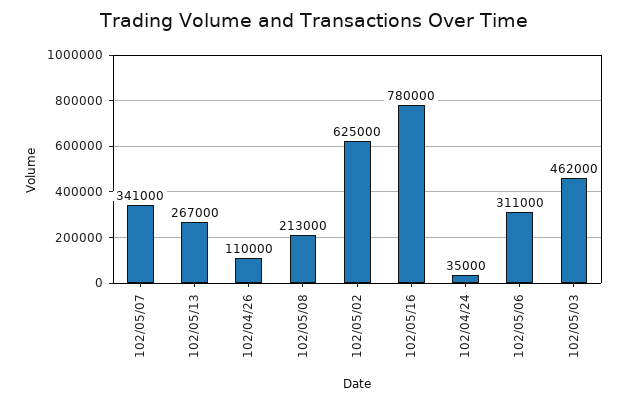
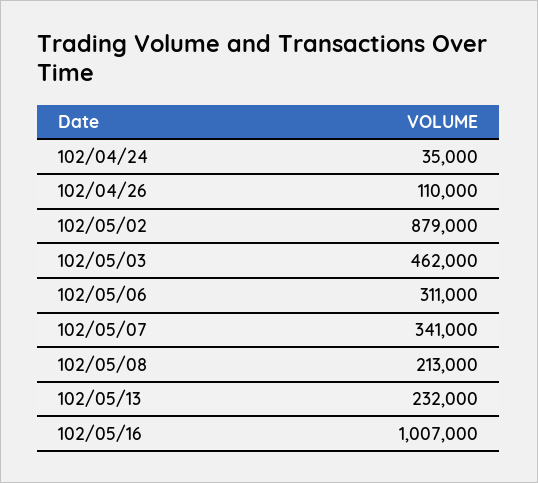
102/05/13: 267000 -> 232000
102/05/02: 625000 -> 879000
102/05/16: 780000 -> 1007000

